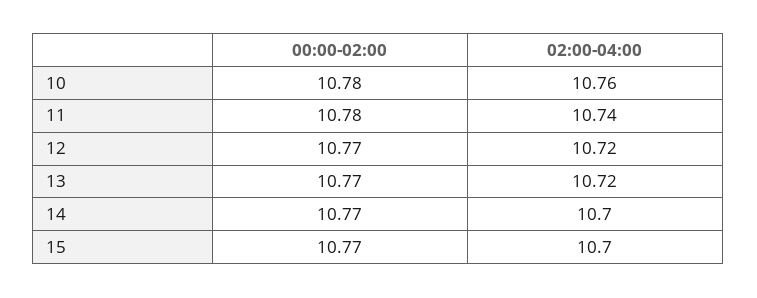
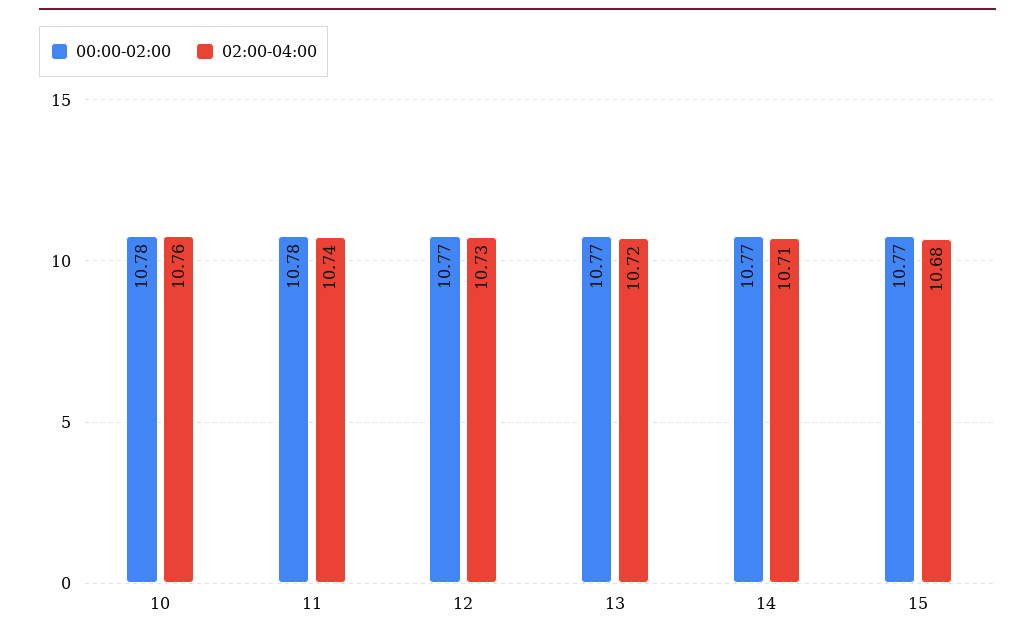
02:00-04:00, 12: 10.72 -> 10.73
02:00-04:00, 14: 10.7 -> 10.71
02:00-04:00, 15: 10.7 -> 10.68

